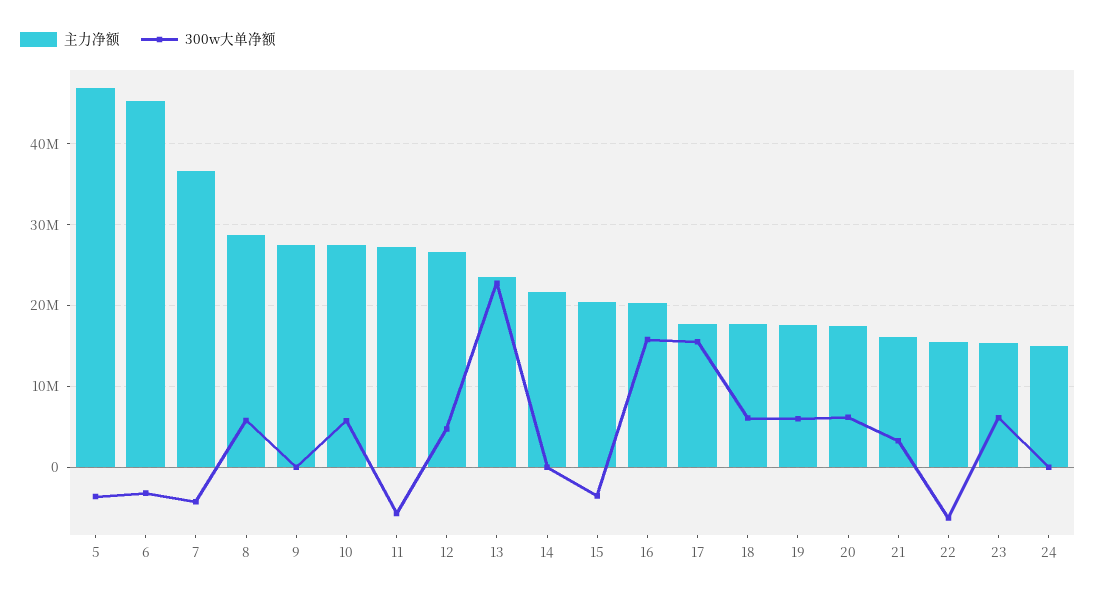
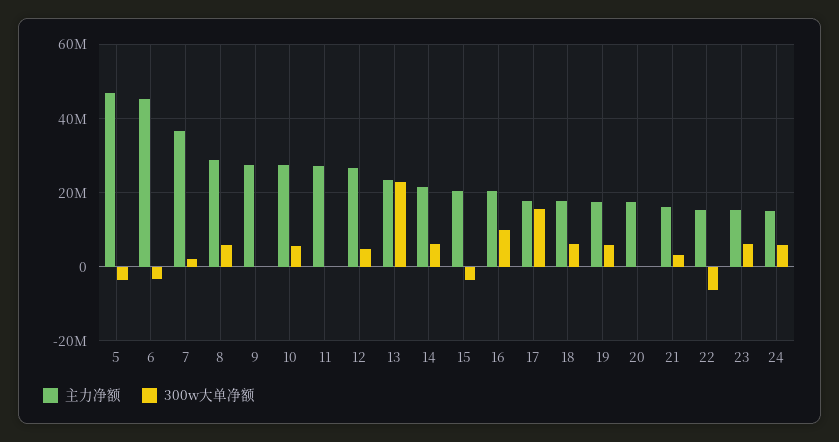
300w大单净额, 7: -4000000 -> 2000000
300w大单净额, 11: -6000000 -> 0
300w大单净额, 14: 0 -> 6000000
300w大单净额, 16: 16000000 -> 10000000
300w大单净额, 20: 6000000 -> 0
300w大单净额, 24: 0 -> 6000000

